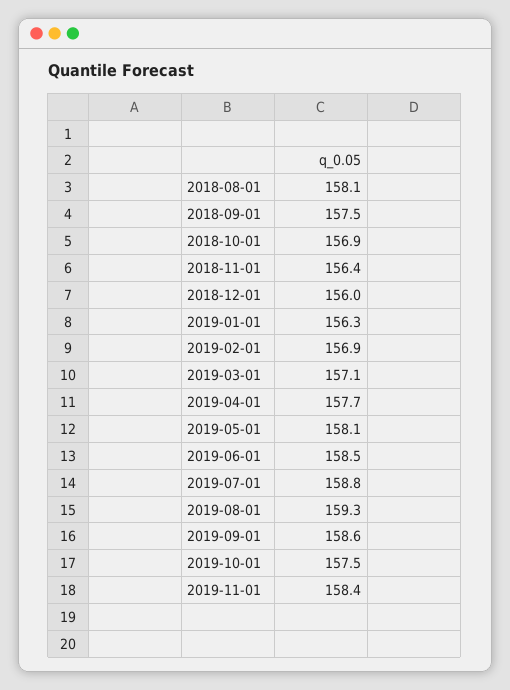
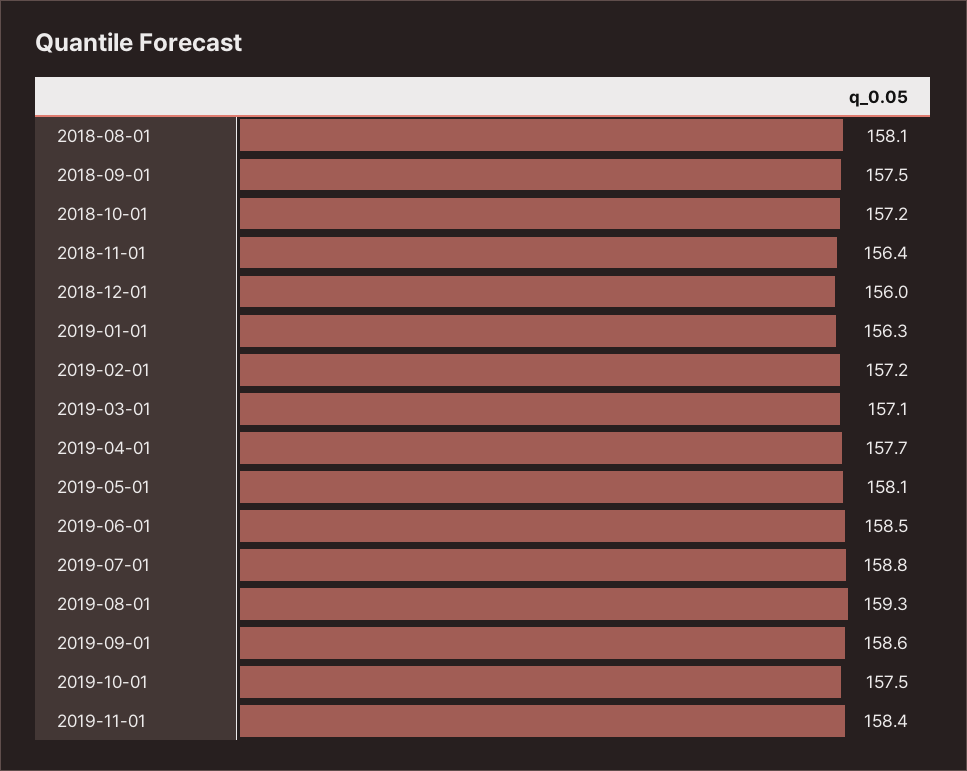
2018-10-01: 156.9 -> 157.2
2019-02-01: 156.9 -> 157.2

